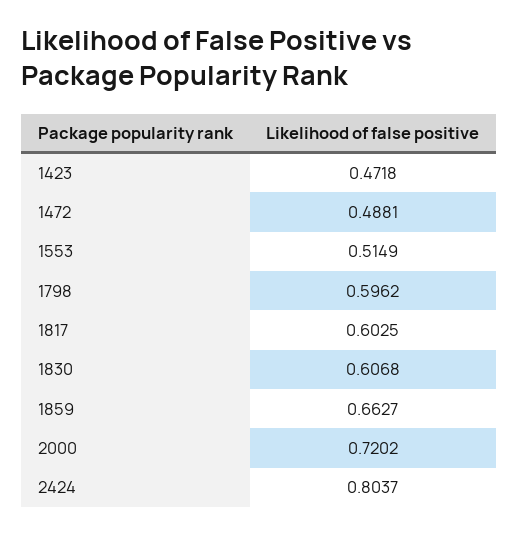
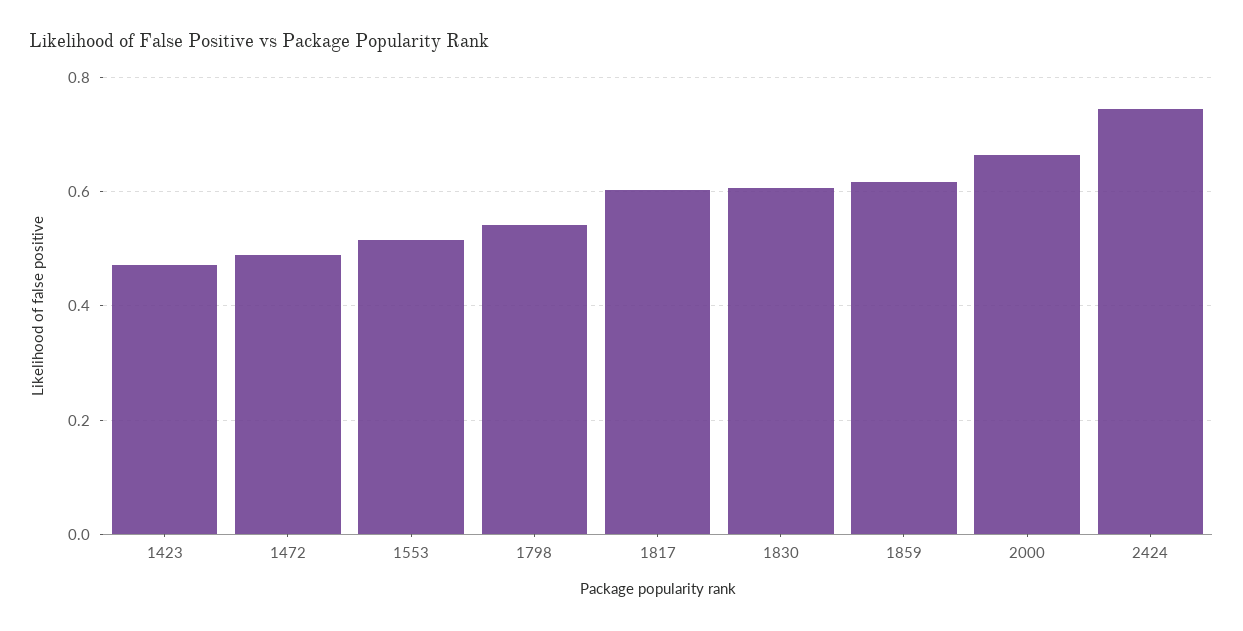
1798: 0.5962 -> 0.54
1859: 0.6627 -> 0.62
2000: 0.7202 -> 0.66
2424: 0.8037 -> 0.74

